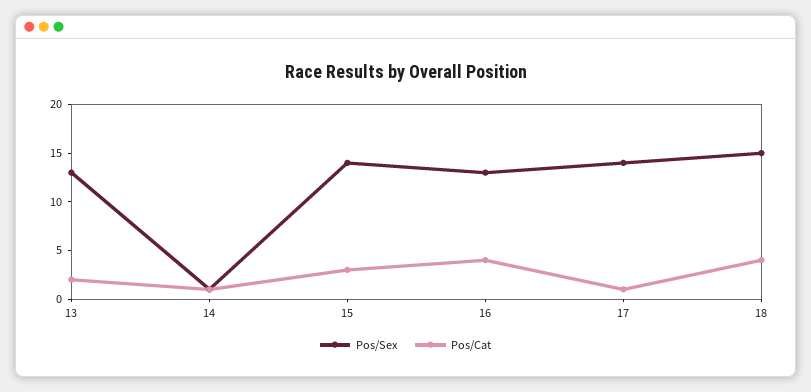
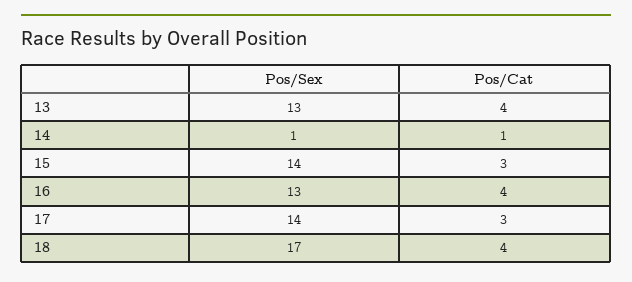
Pos/Cat, 13: 2 -> 4
Pos/Cat, 17: 1 -> 3
Pos/Sex, 18: 15 -> 17

